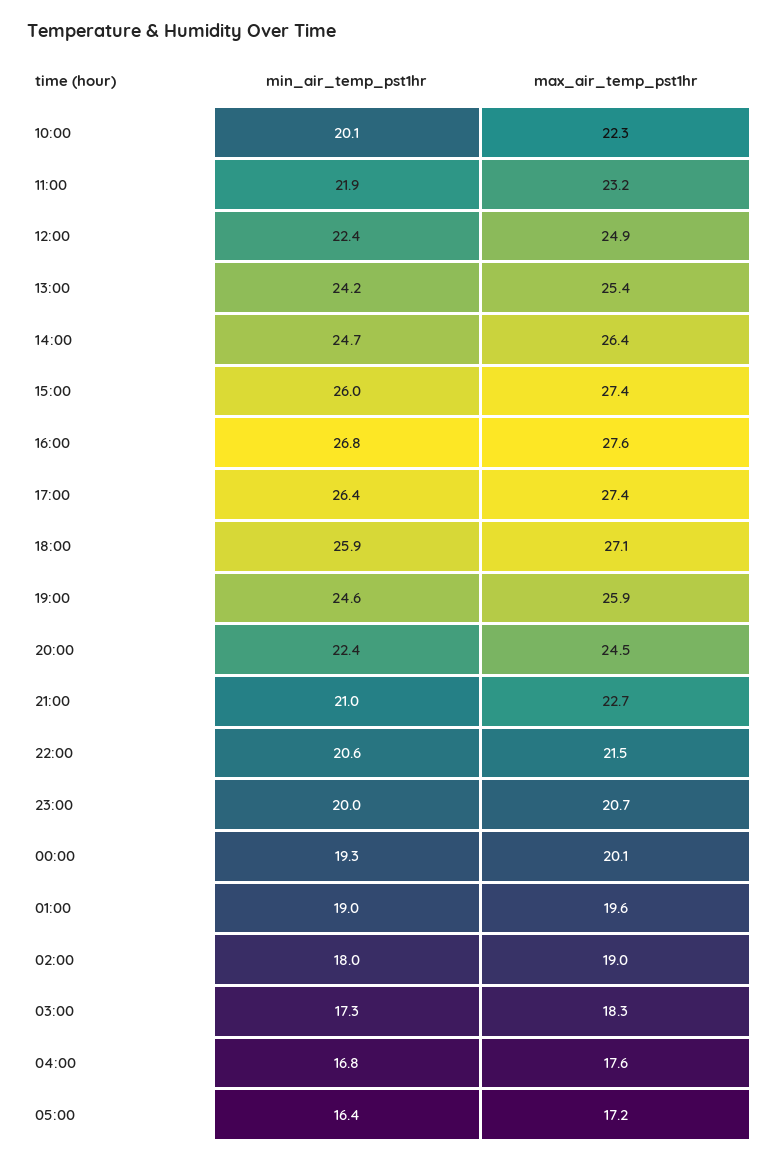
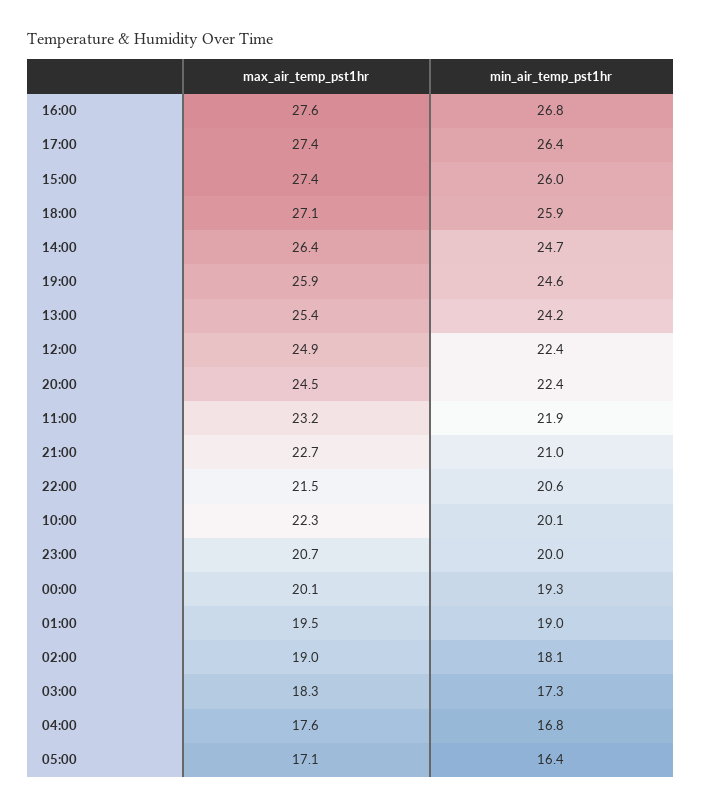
max_air_temp_pst1hr, 01:00: 19.6 -> 19.5
min_air_temp_pst1hr, 02:00: 18 -> 18.1
max_air_temp_pst1hr, 05:00: 17.2 -> 17.1

